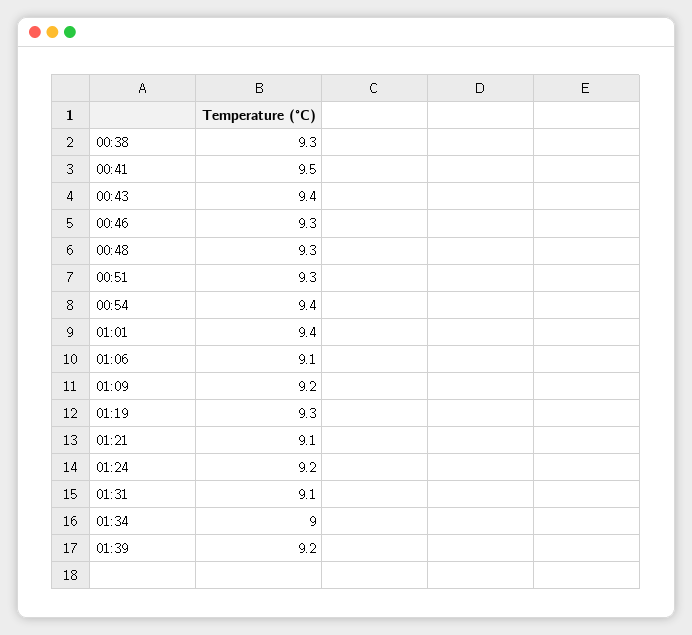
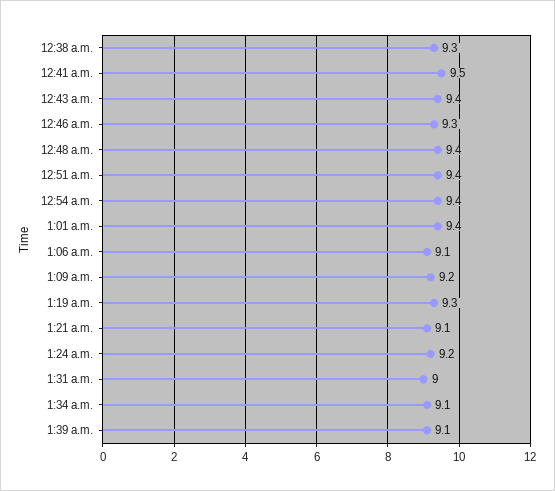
00:48: 9.3 -> 9.4
00:51: 9.3 -> 9.4
01:31: 9.1 -> 9
01:34: 9 -> 9.1
01:39: 9.2 -> 9.1

